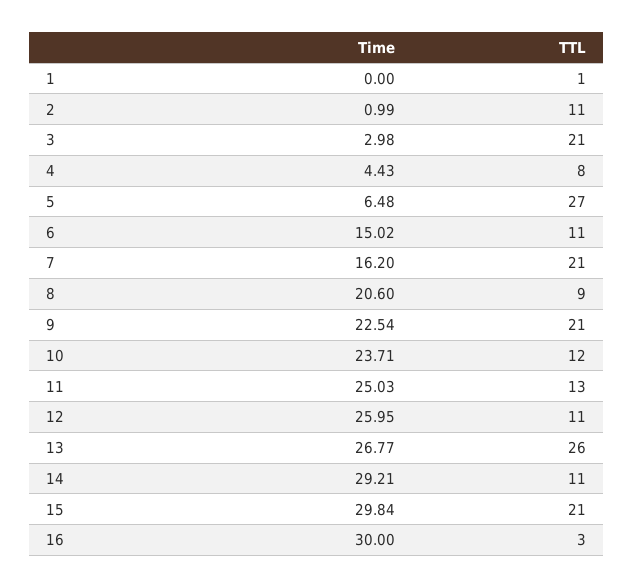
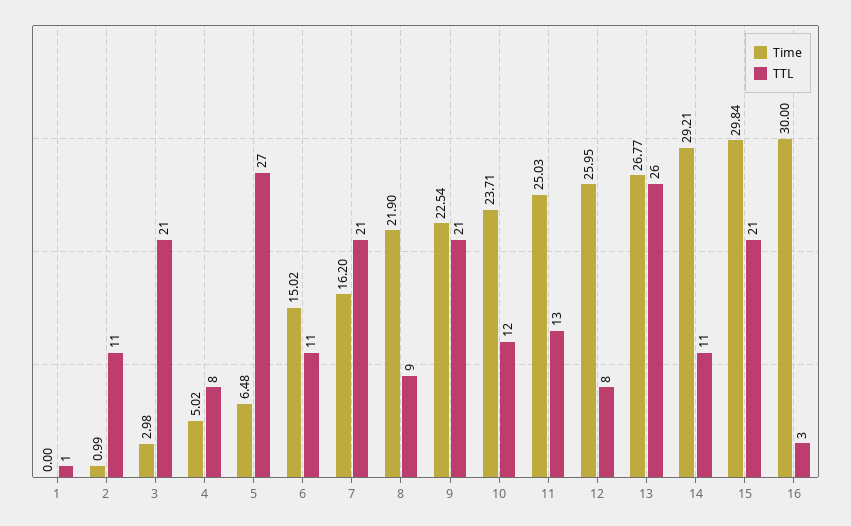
Time, 4: 4.43 -> 5.02
Time, 8: 20.6 -> 21.9
TTL, 12: 11 -> 8

